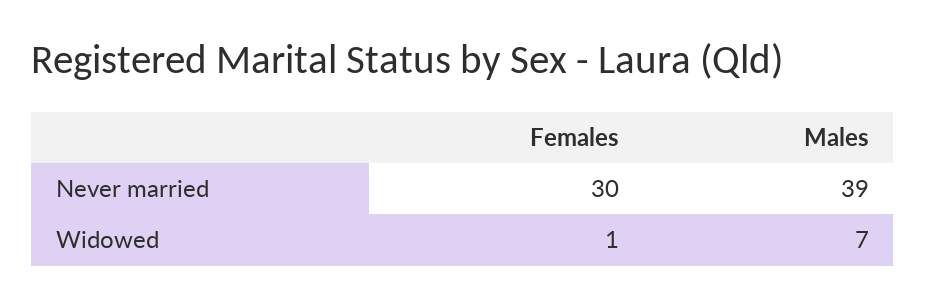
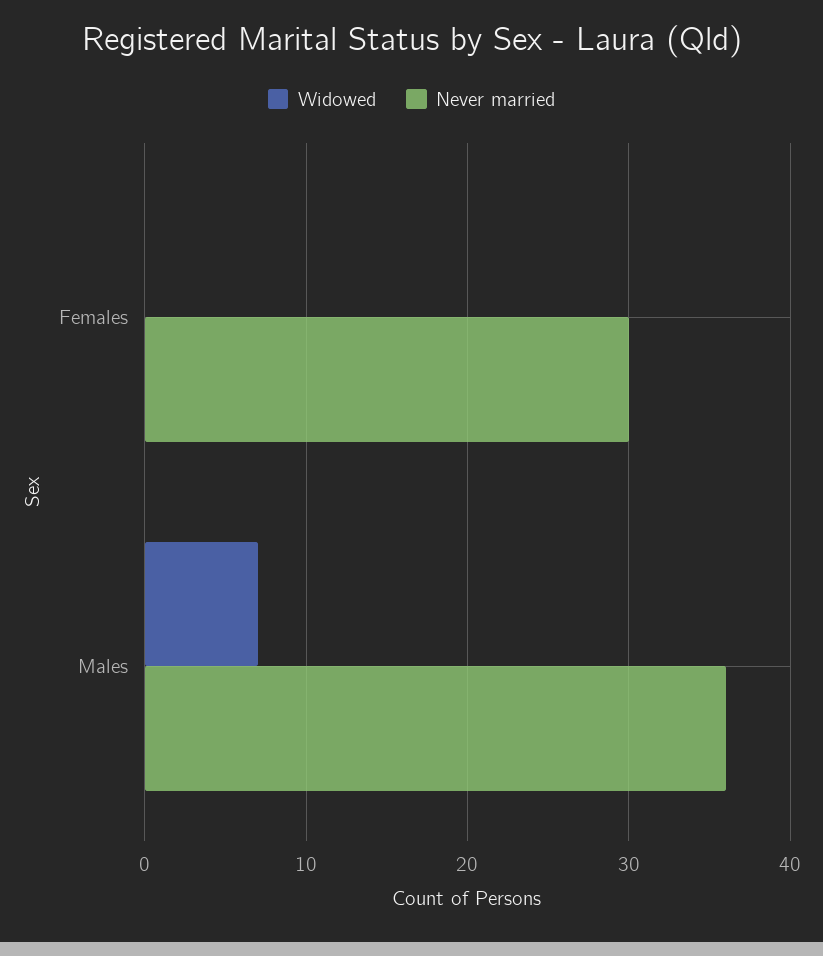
Never married, Males: 39 -> 36
Widowed, Females: 1 -> 0

